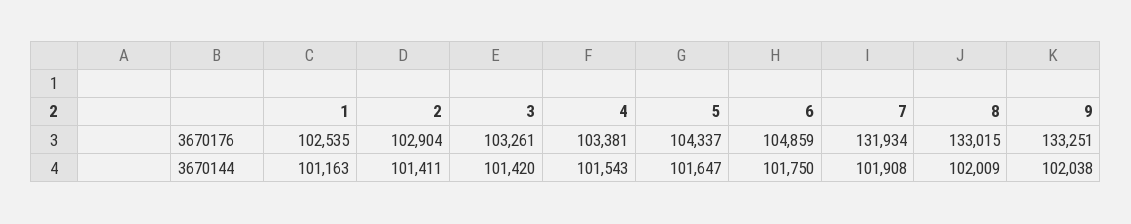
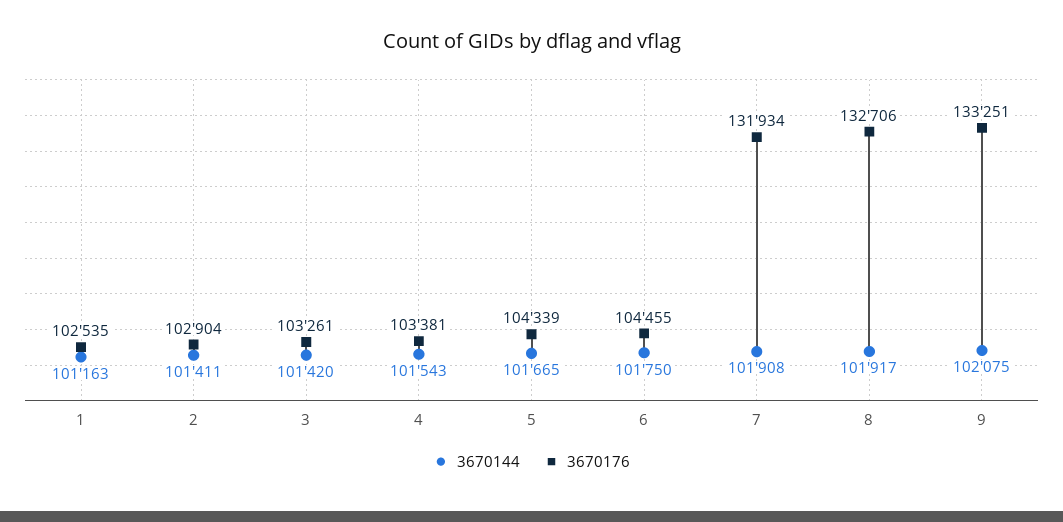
3670176, 5: 104337 -> 104339
3670176, 6: 104859 -> 104455
3670176, 8: 133015 -> 132706
3670144, 5: 101647 -> 101665
3670144, 8: 102009 -> 101917
3670144, 9: 102038 -> 102075

